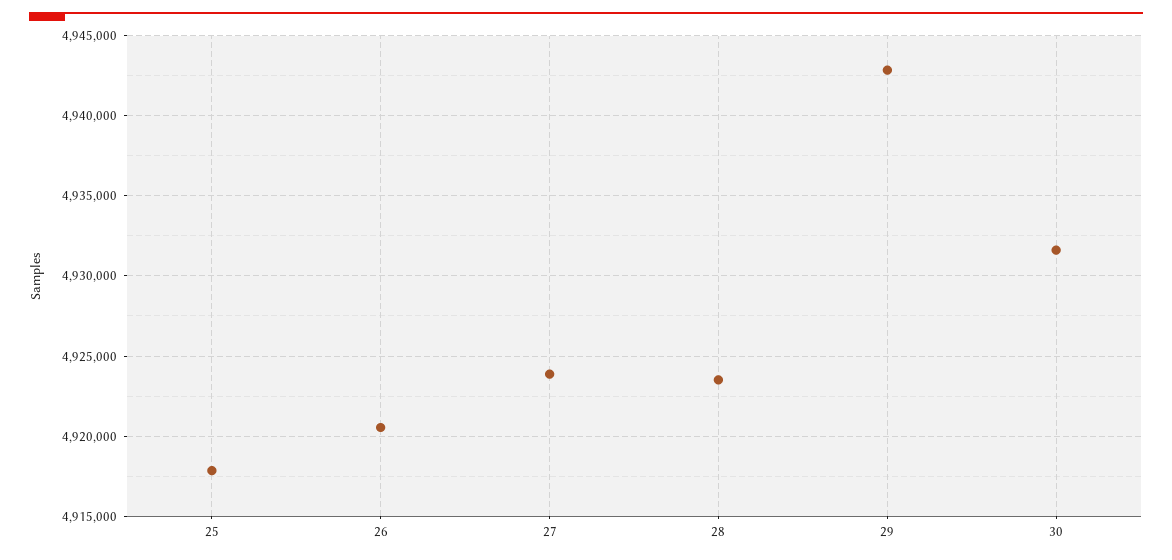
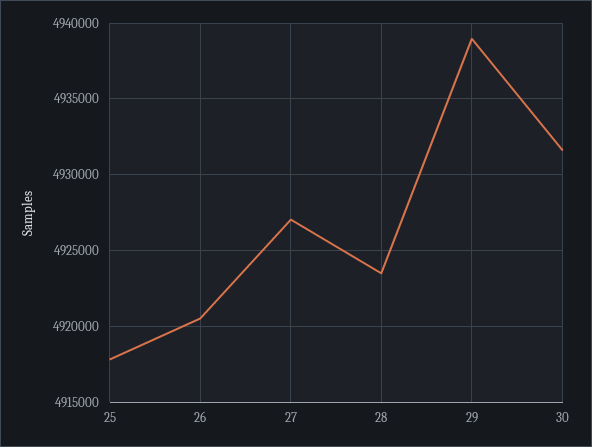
27: 4924000 -> 4927000
29: 4943000 -> 4939000

